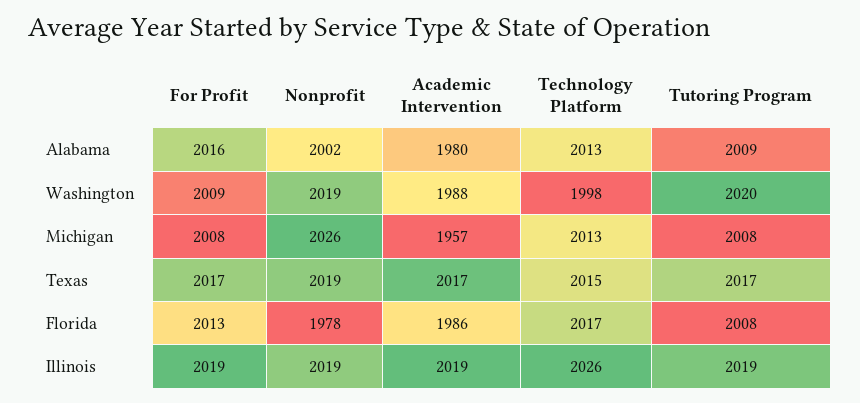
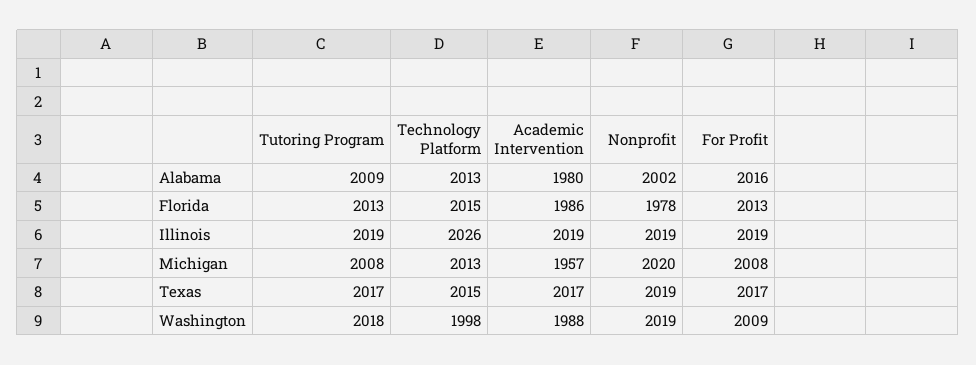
Tutoring Program, Washington: 2020 -> 2018
Nonprofit, Michigan: 2026 -> 2020
Technology Platform, Florida: 2017 -> 2015
Tutoring Program, Florida: 2008 -> 2013

